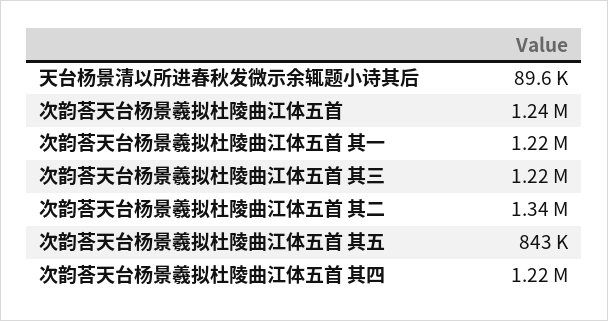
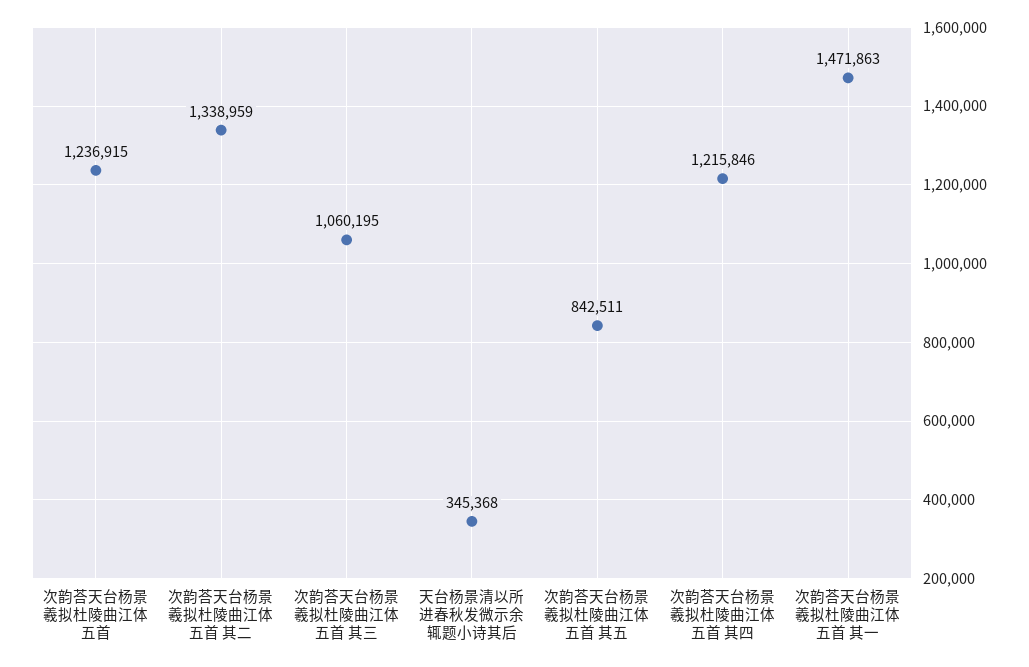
天台杨景清以所进春秋发微示余辄题小诗其后: 89600 -> 345368
次韵荅天台杨景羲拟杜陵曲江体五首 其一: 1220000 -> 1471863
次韵荅天台杨景羲拟杜陵曲江体五首 其三: 1220000 -> 1060195

